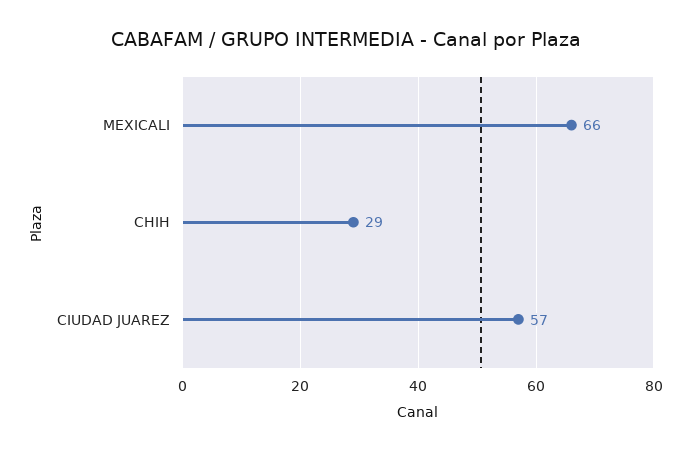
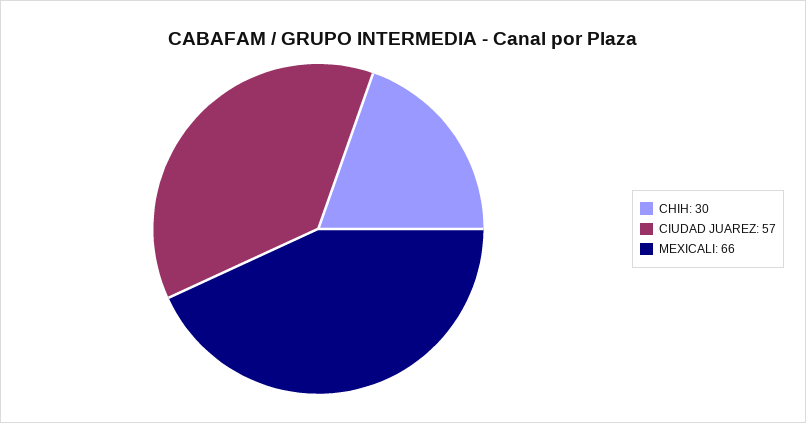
CHIH: 29 -> 30

